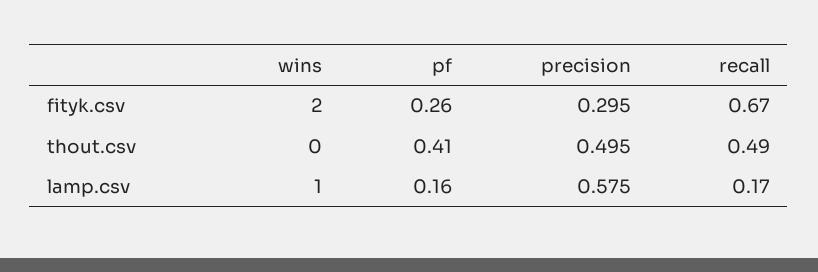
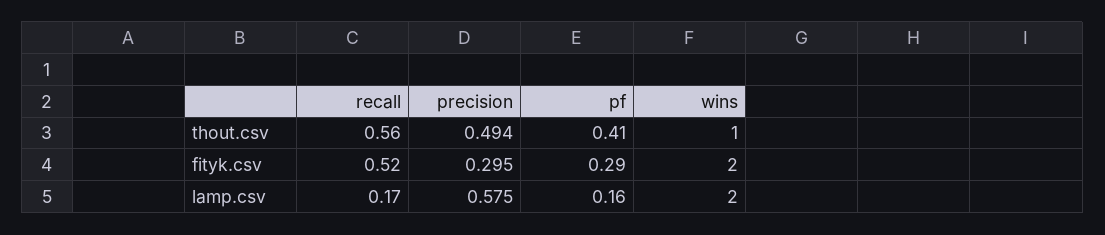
pf, fityk.csv: 0.26 -> 0.29
recall, fityk.csv: 0.67 -> 0.52
wins, thout.csv: 0 -> 1
precision, thout.csv: 0.495 -> 0.494
recall, thout.csv: 0.49 -> 0.56
wins, lamp.csv: 1 -> 2

